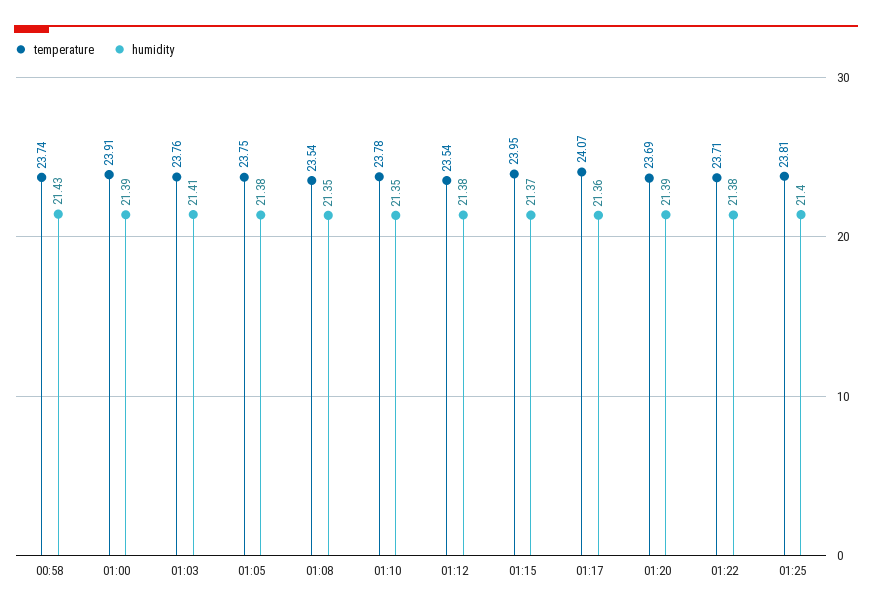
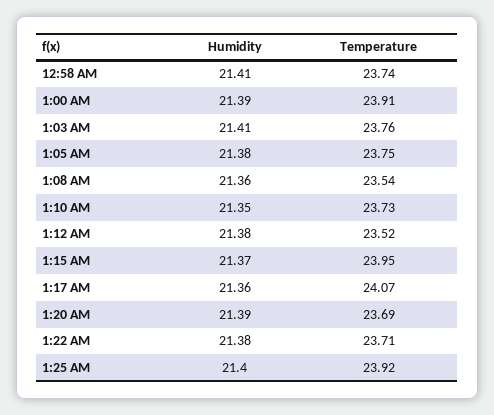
humidity, 00:58: 21.43 -> 21.41
humidity, 01:08: 21.35 -> 21.36
temperature, 01:10: 23.78 -> 23.73
temperature, 01:12: 23.54 -> 23.52
temperature, 01:25: 23.81 -> 23.92

